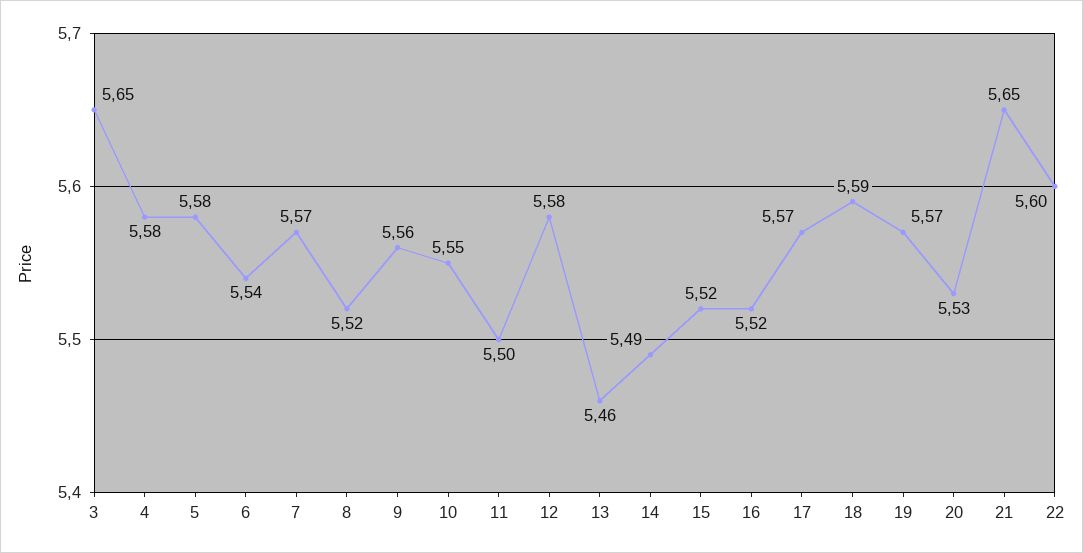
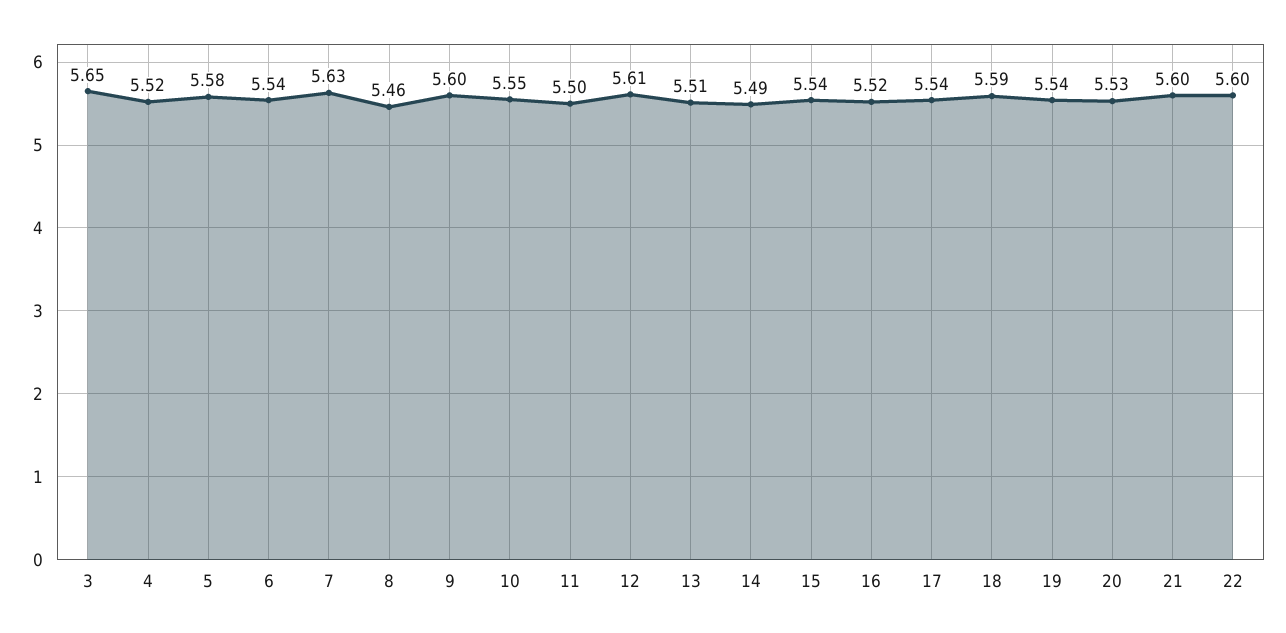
4: 5.58 -> 5.52
7: 5.57 -> 5.63
8: 5.52 -> 5.46
9: 5.56 -> 5.6
12: 5.58 -> 5.61
13: 5.46 -> 5.51
15: 5.52 -> 5.54
17: 5.57 -> 5.54
19: 5.57 -> 5.54
21: 5.65 -> 5.6

